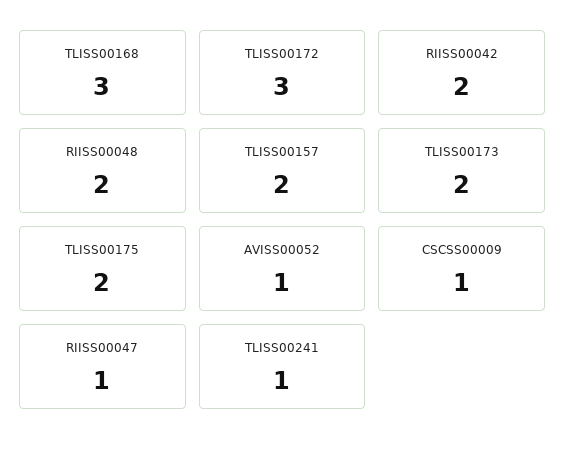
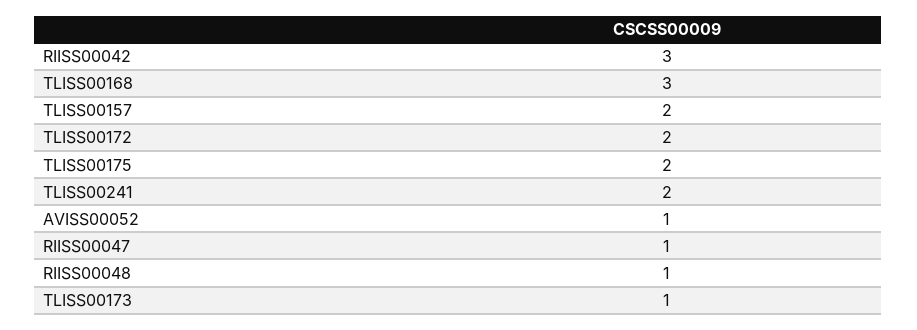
TLISS00172: 3 -> 2
RIISS00042: 2 -> 3
RIISS00048: 2 -> 1
TLISS00173: 2 -> 1
CSCSS00009: 1 -> none
TLISS00241: 1 -> 2

